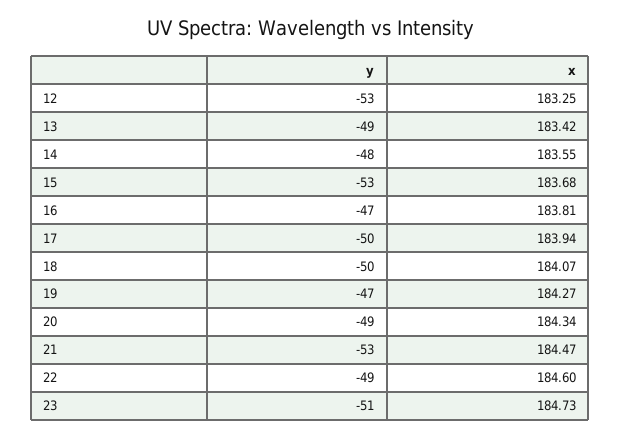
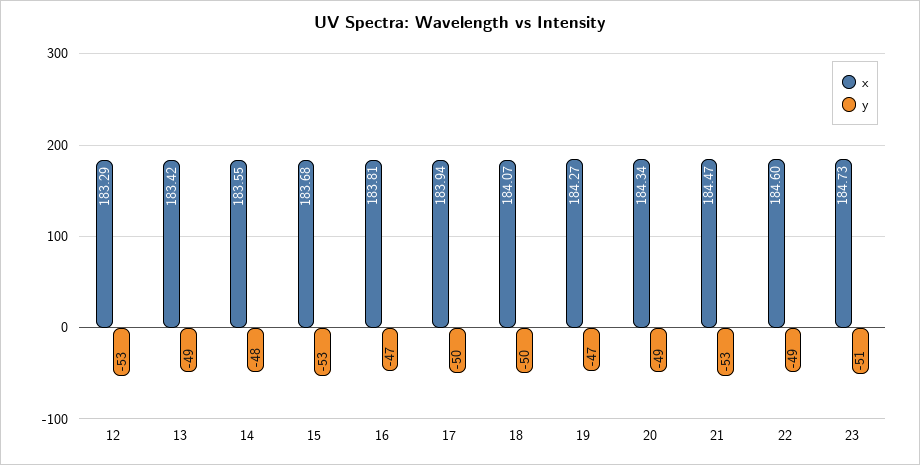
x, 12: 183.25 -> 183.29

